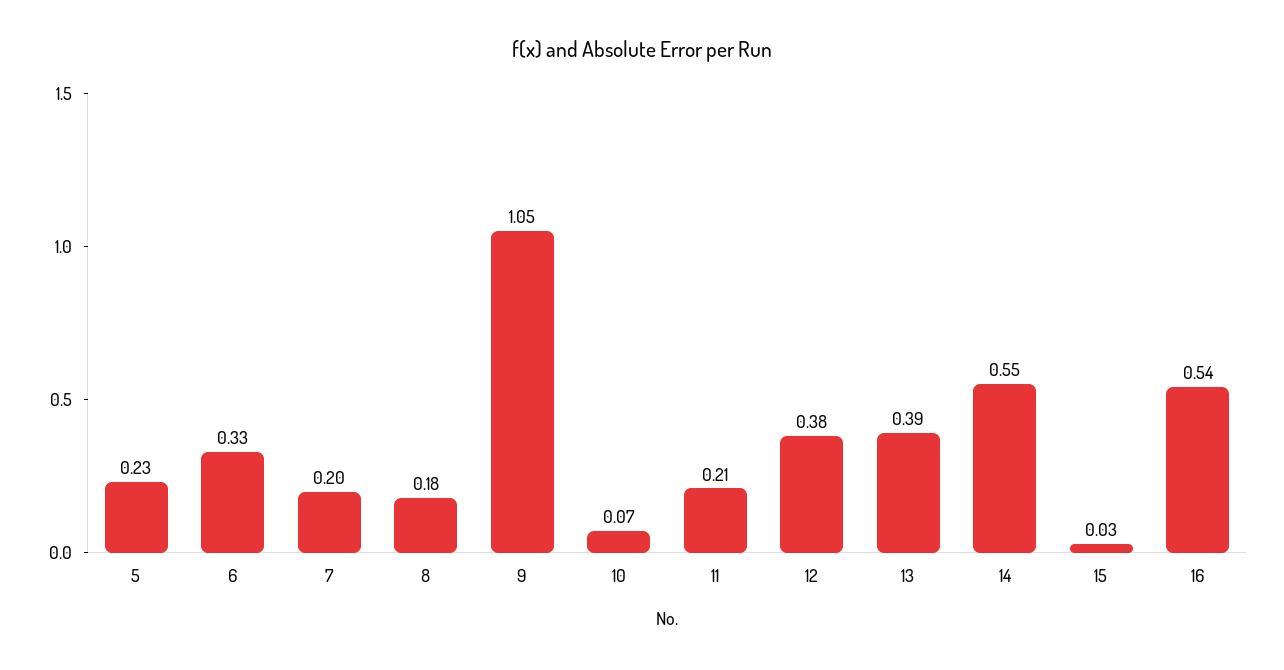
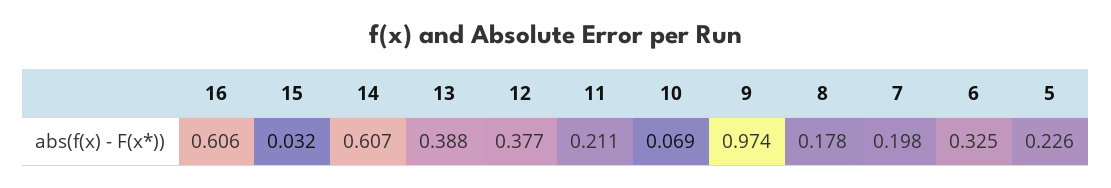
9: 1.05 -> 0.974
14: 0.55 -> 0.607
16: 0.54 -> 0.606

